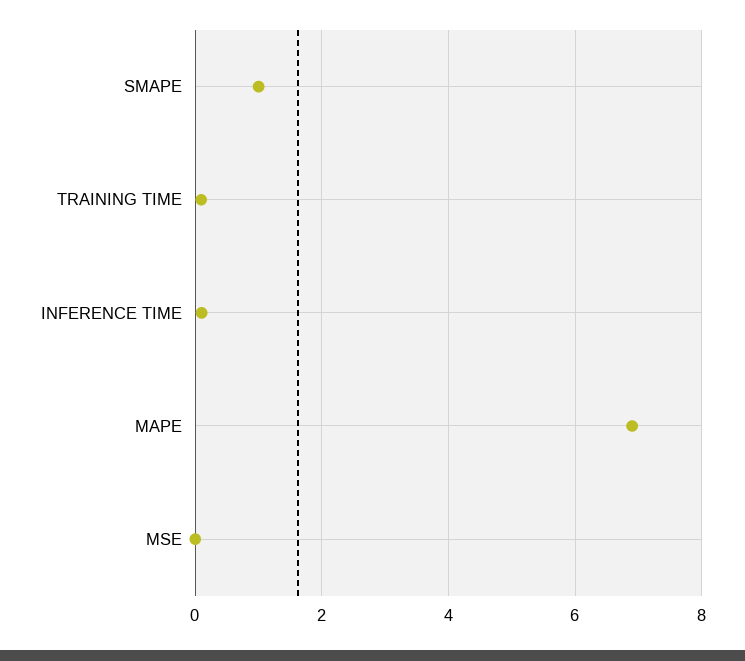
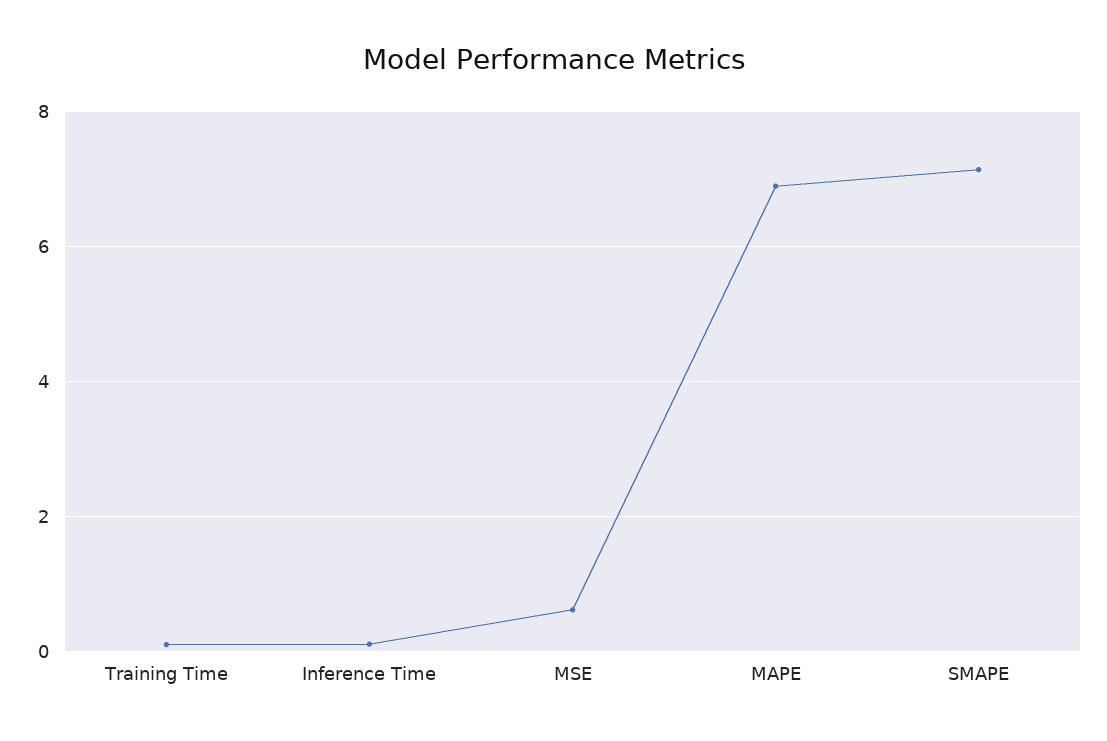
SMAPE: 1 -> 7.2
MSE: 0 -> 0.6

